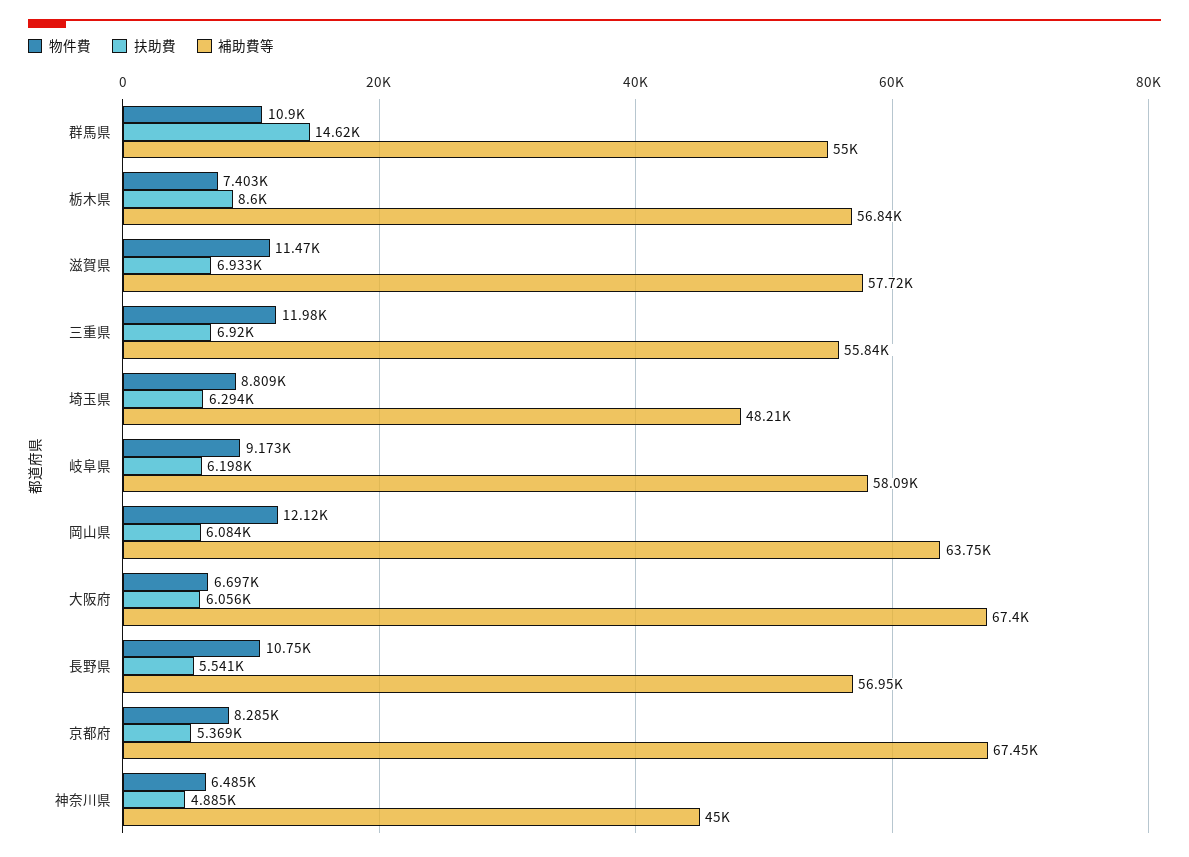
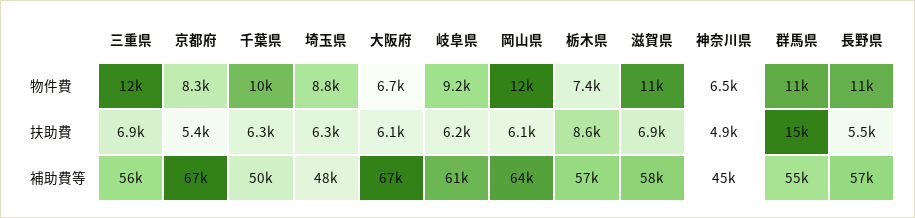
補助費等, 岐阜県: 58090 -> 61000
物件費, 千葉県: none -> 10000
扶助費, 千葉県: none -> 6300
補助費等, 千葉県: none -> 50000

